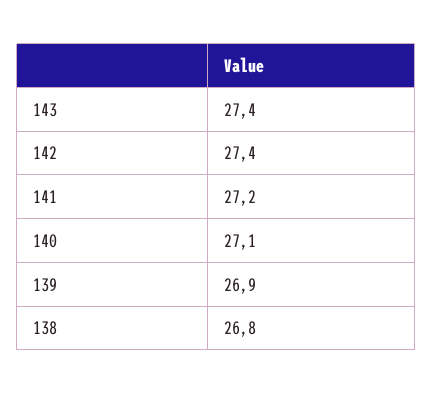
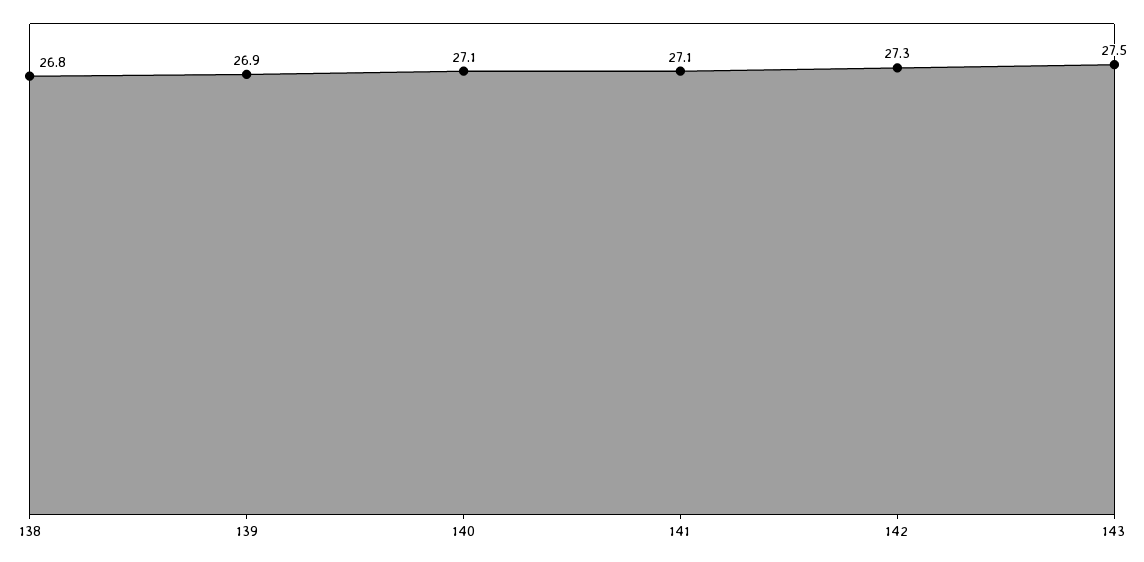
143: 27.4 -> 27.5
142: 27.4 -> 27.3
141: 27.2 -> 27.1

